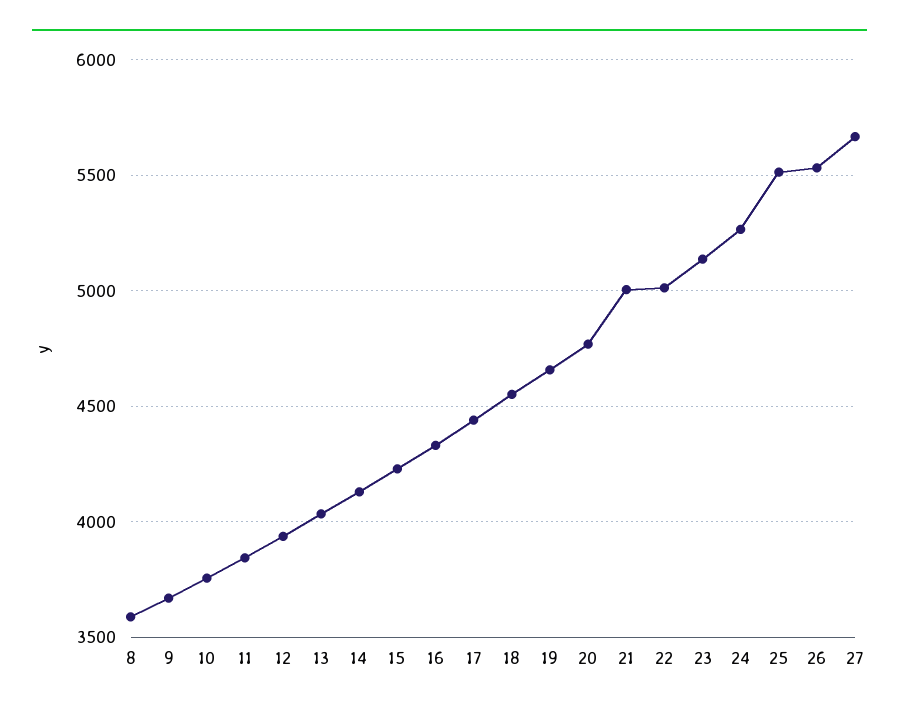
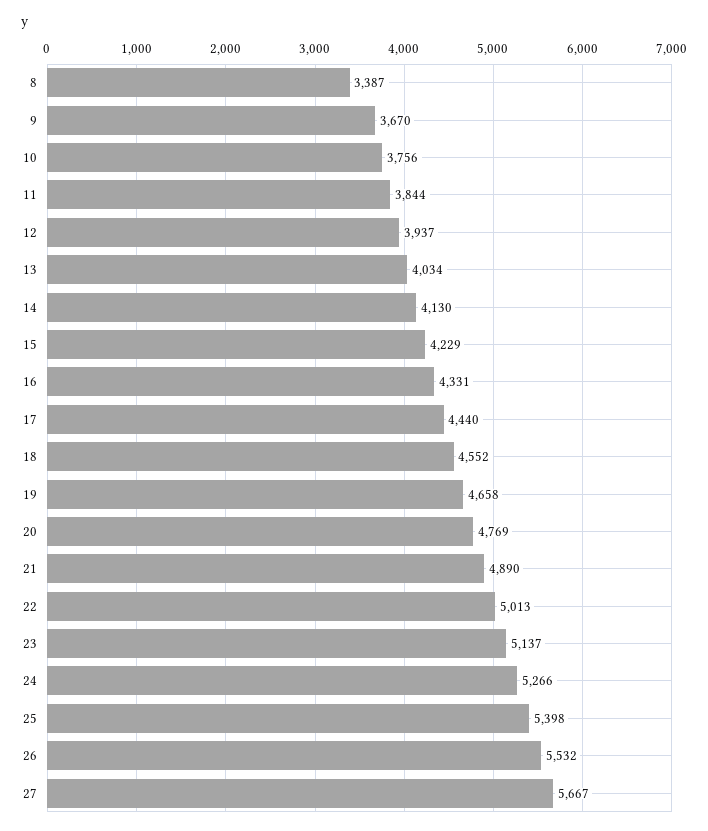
8: 3600 -> 3387
21: 5000 -> 4890
25: 5500 -> 5398

